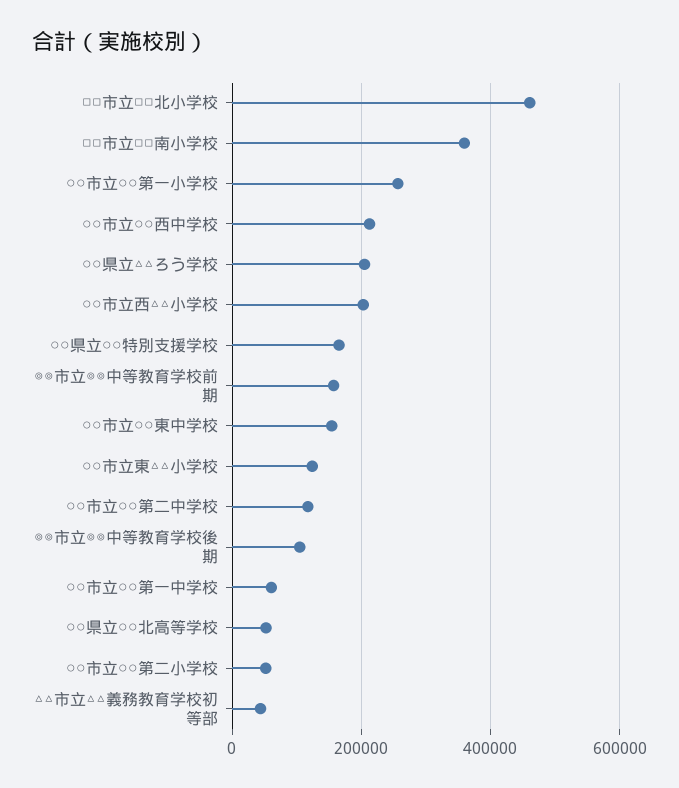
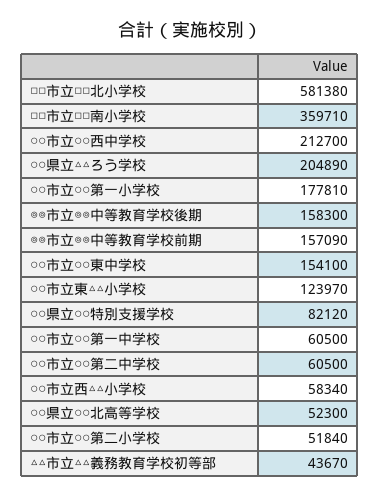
□□市立□□北小学校: 460000 -> 581380
○○市立○○第一小学校: 260000 -> 177810
○○市立西△△小学校: 200000 -> 58340
○○県立○○特別支援学校: 160000 -> 82120
○○市立○○第二中学校: 120000 -> 60500
◎◎市立◎◎中等教育学校後期: 100000 -> 158300

